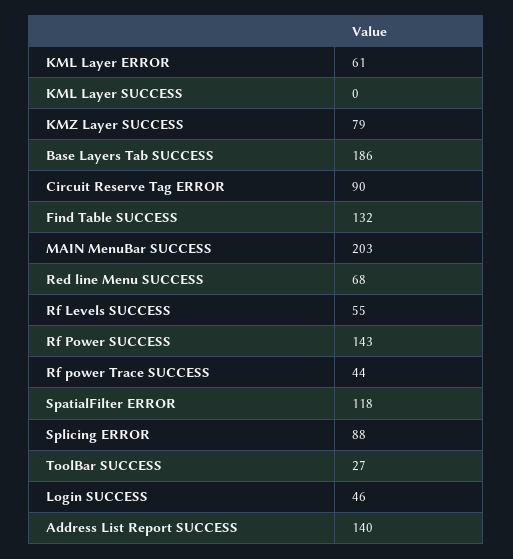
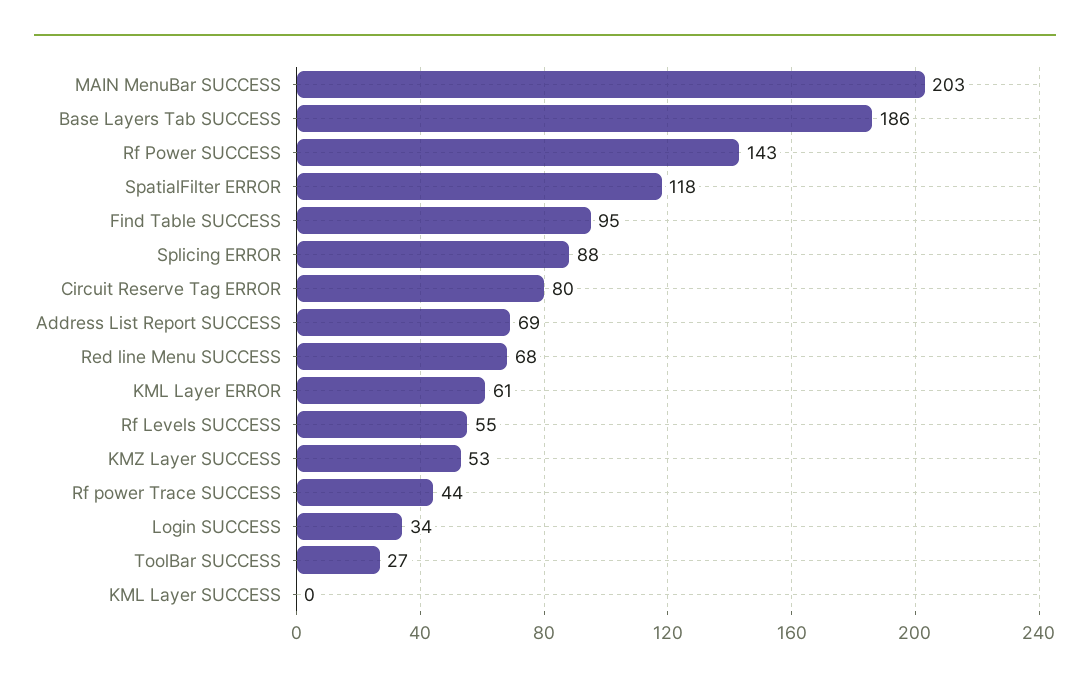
KMZ Layer SUCCESS: 79 -> 53
Circuit Reserve Tag ERROR: 90 -> 80
Find Table SUCCESS: 132 -> 95
Login SUCCESS: 46 -> 34
Address List Report SUCCESS: 140 -> 69

